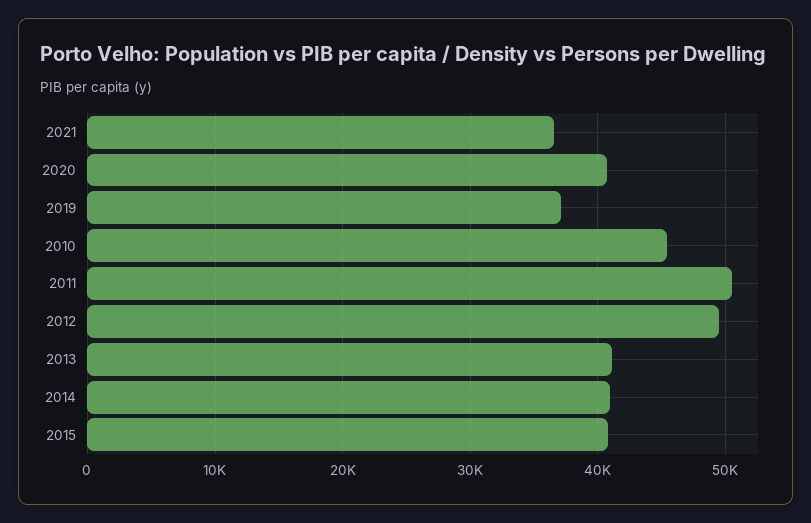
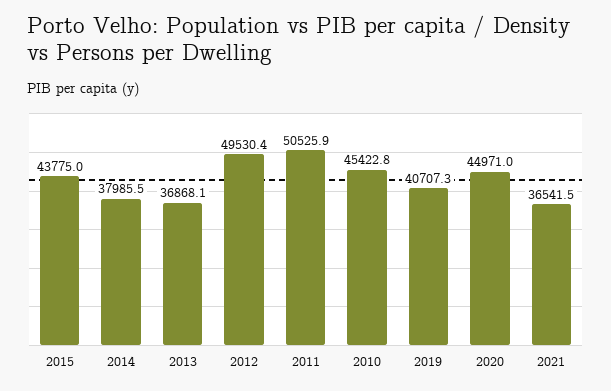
2020: 41000 -> 44971
2019: 37000 -> 40707.3
2013: 41000 -> 36868.1
2014: 41000 -> 37985.5
2015: 41000 -> 43775

